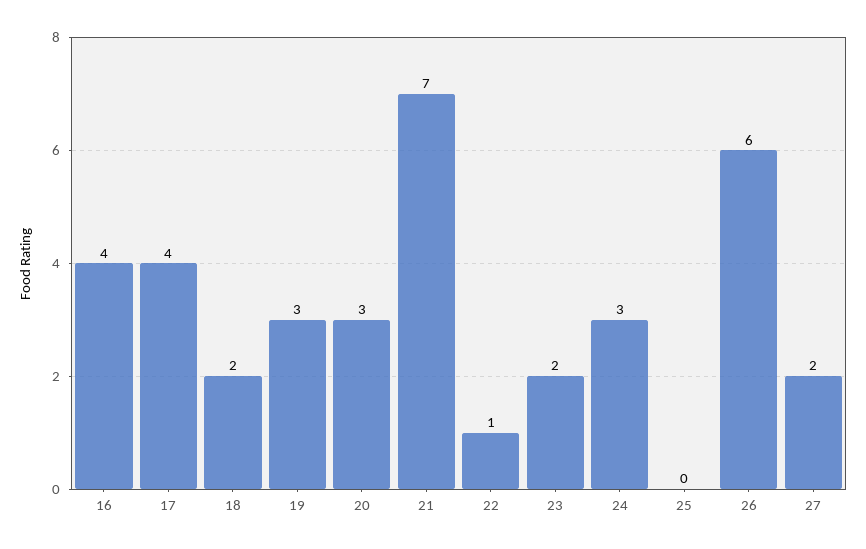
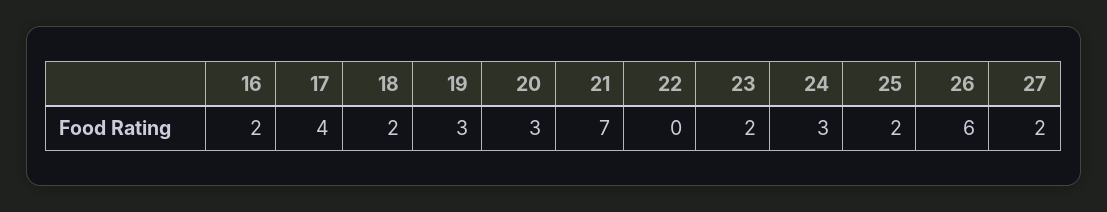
16: 4 -> 2
22: 1 -> 0
25: 0 -> 2

